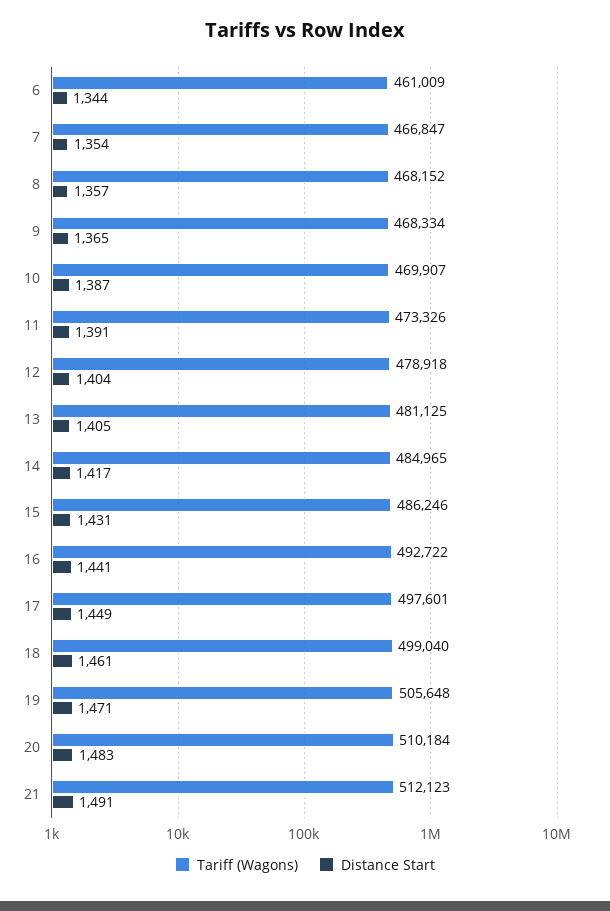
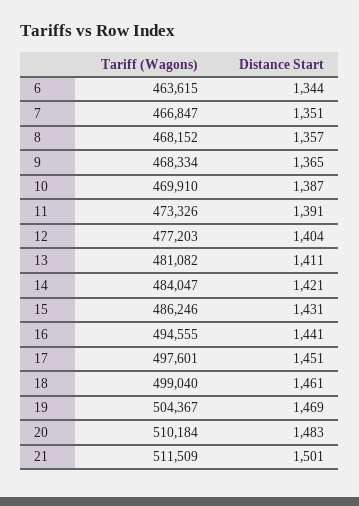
Tariff (Wagons), 6: 461009 -> 463615
Distance Start, 7: 1354 -> 1351
Tariff (Wagons), 10: 469907 -> 469910
Tariff (Wagons), 12: 478918 -> 477203
Tariff (Wagons), 13: 481125 -> 481082
Distance Start, 13: 1405 -> 1411
Tariff (Wagons), 14: 484965 -> 484047
Distance Start, 14: 1417 -> 1421
Tariff (Wagons), 16: 492722 -> 494555
Distance Start, 17: 1449 -> 1451
Tariff (Wagons), 19: 505648 -> 504367
Distance Start, 19: 1471 -> 1469
Tariff (Wagons), 21: 512123 -> 511509
Distance Start, 21: 1491 -> 1501

